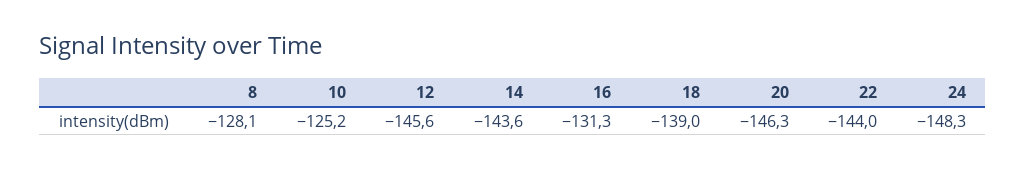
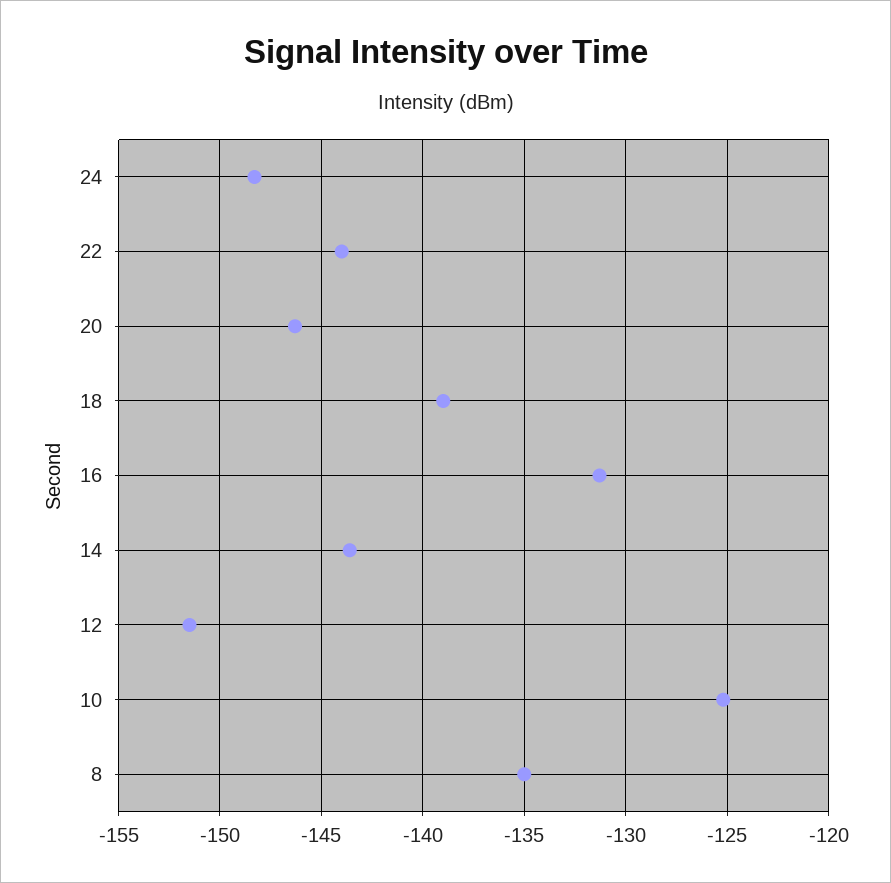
8: -128.1 -> -135
12: -145.6 -> -151.5

